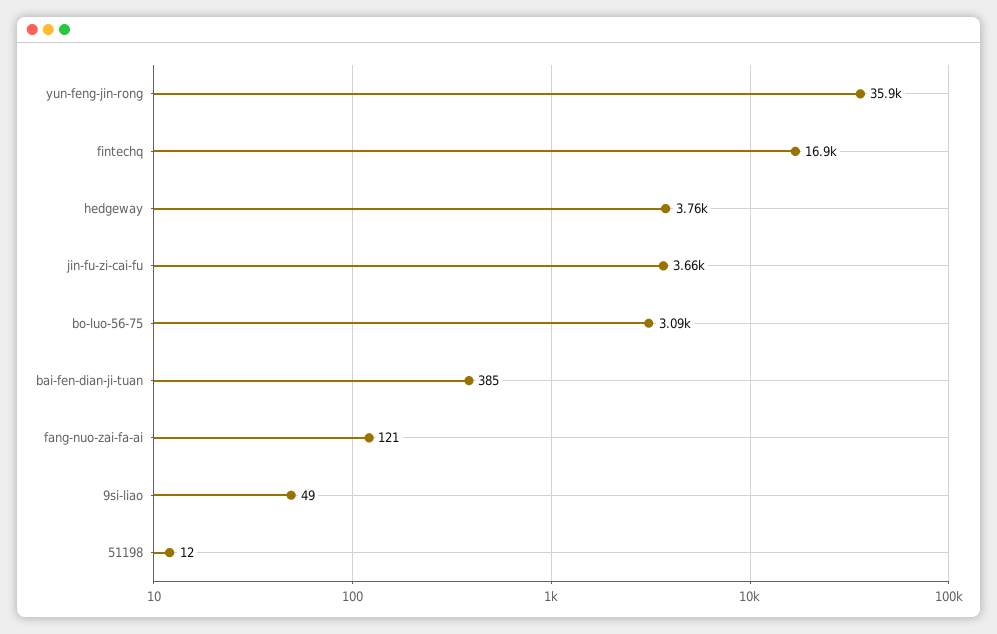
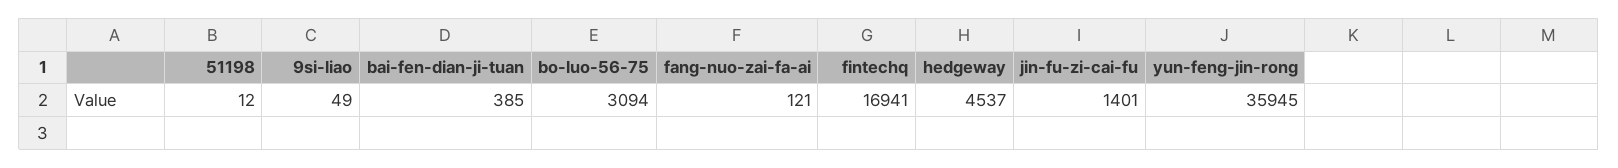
hedgeway: 3760 -> 4537
jin-fu-zi-cai-fu: 3660 -> 1401

